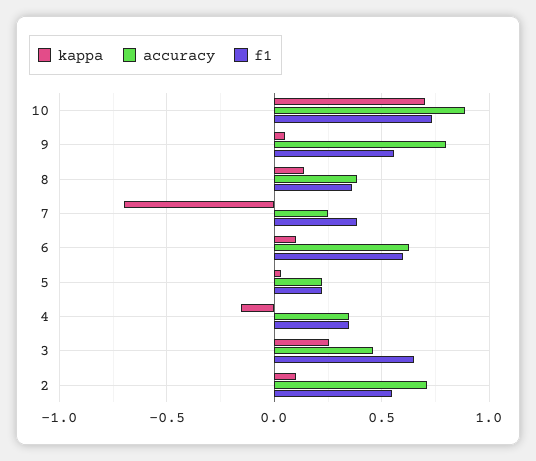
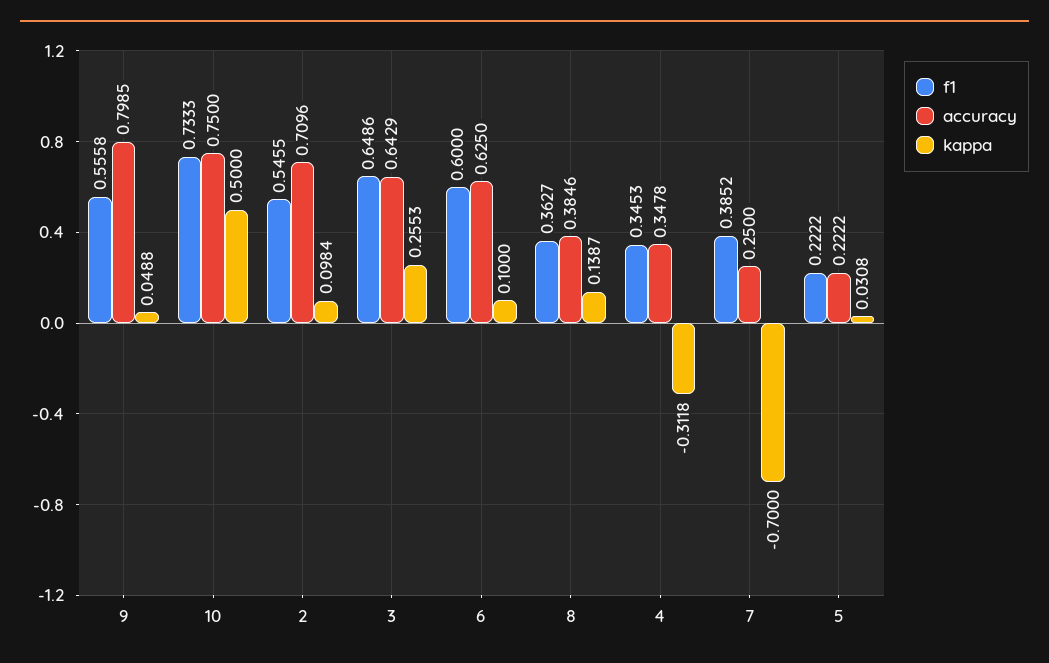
kappa, 10: 0.7 -> 0.5
accuracy, 10: 0.9 -> 0.75
kappa, 4: -0.15 -> -0.3118
accuracy, 3: 0.45 -> 0.6429

